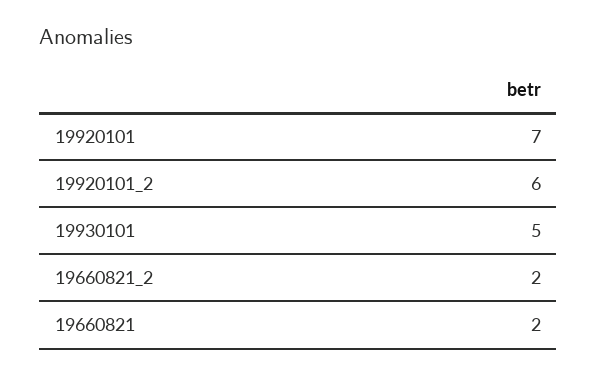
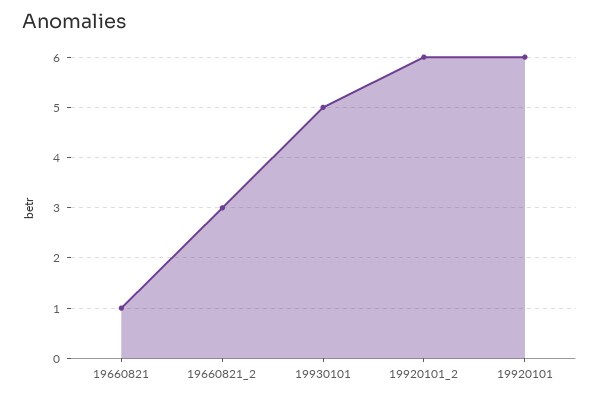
19920101: 7 -> 6
19660821_2: 2 -> 3
19660821: 2 -> 1

